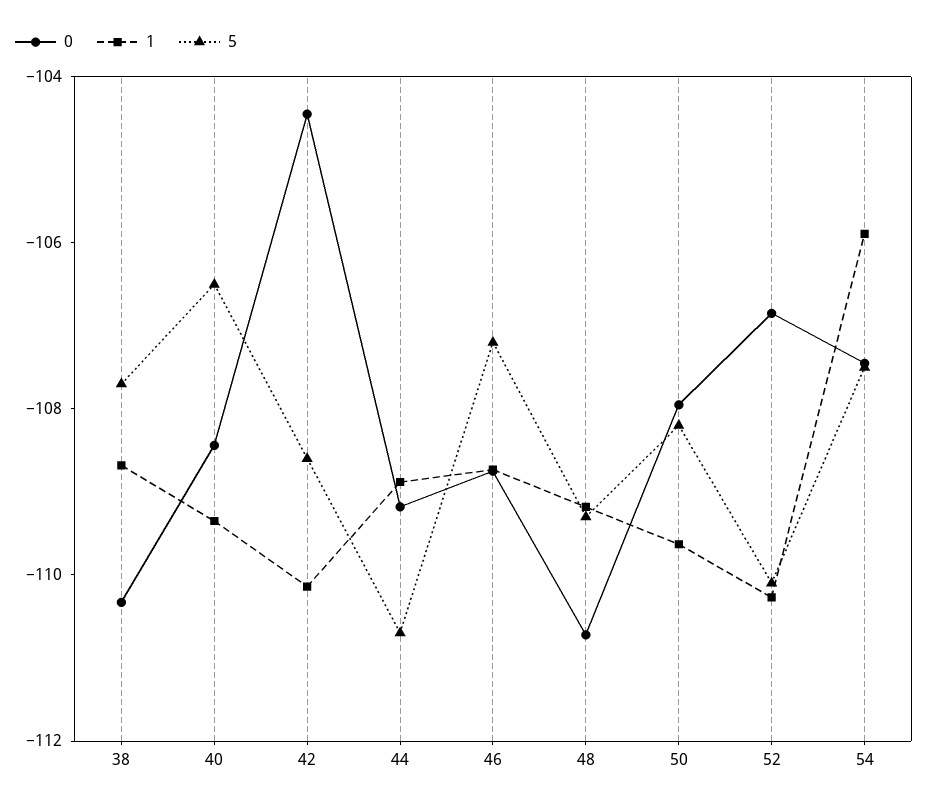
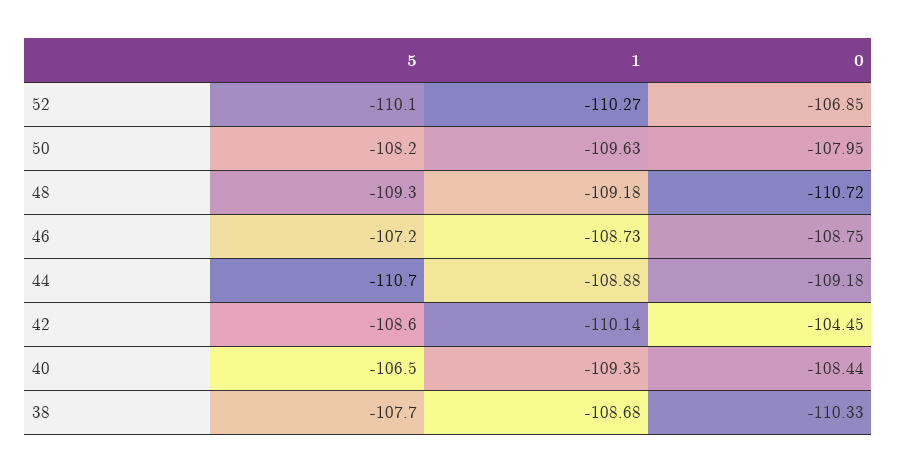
0, 54: -107.5 -> none
1, 54: -106 -> none
5, 54: -107.5 -> none

